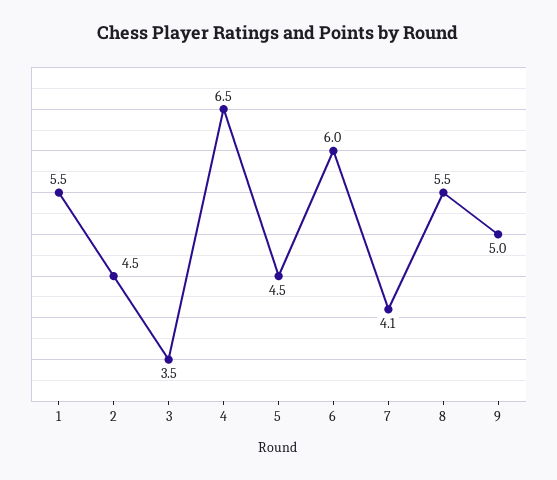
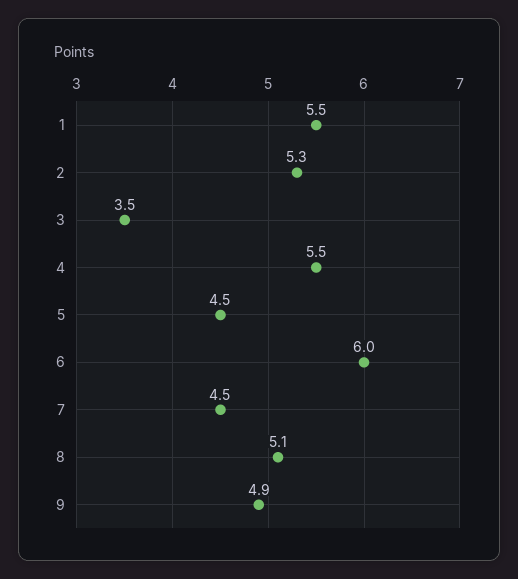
2: 4.5 -> 5.3
4: 6.5 -> 5.5
7: 4.1 -> 4.5
8: 5.5 -> 5.1
9: 5 -> 4.9

